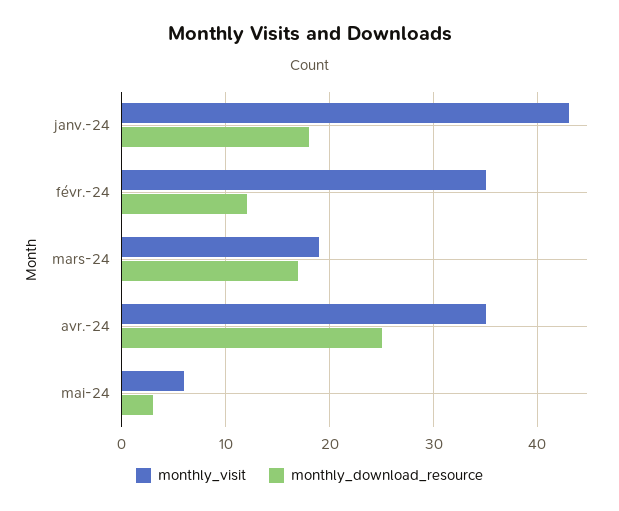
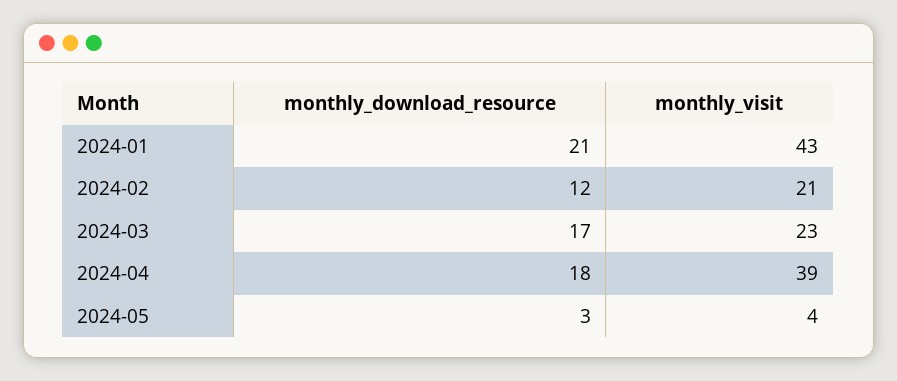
monthly_download_resource, janv.-24: 18 -> 21
monthly_visit, févr.-24: 35 -> 21
monthly_visit, mars-24: 19 -> 23
monthly_visit, avr.-24: 35 -> 39
monthly_download_resource, avr.-24: 25 -> 18
monthly_visit, mai-24: 6 -> 4

